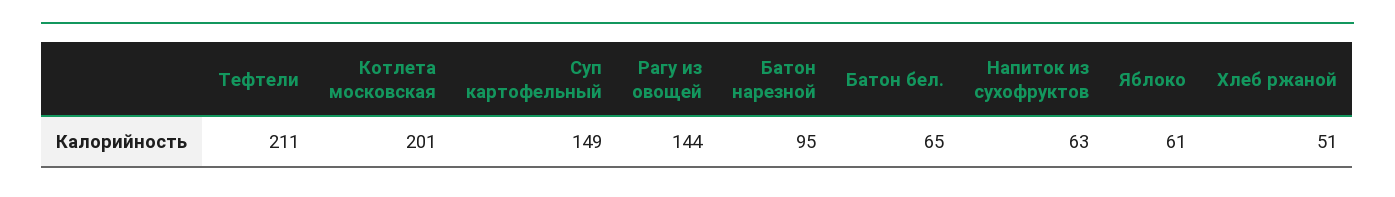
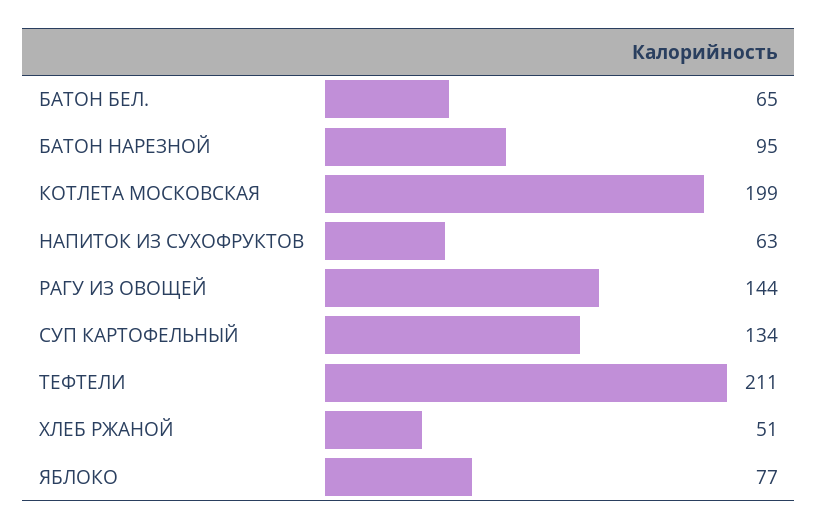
Котлета московская: 201 -> 199
Суп картофельный: 149 -> 134
Яблоко: 61 -> 77

